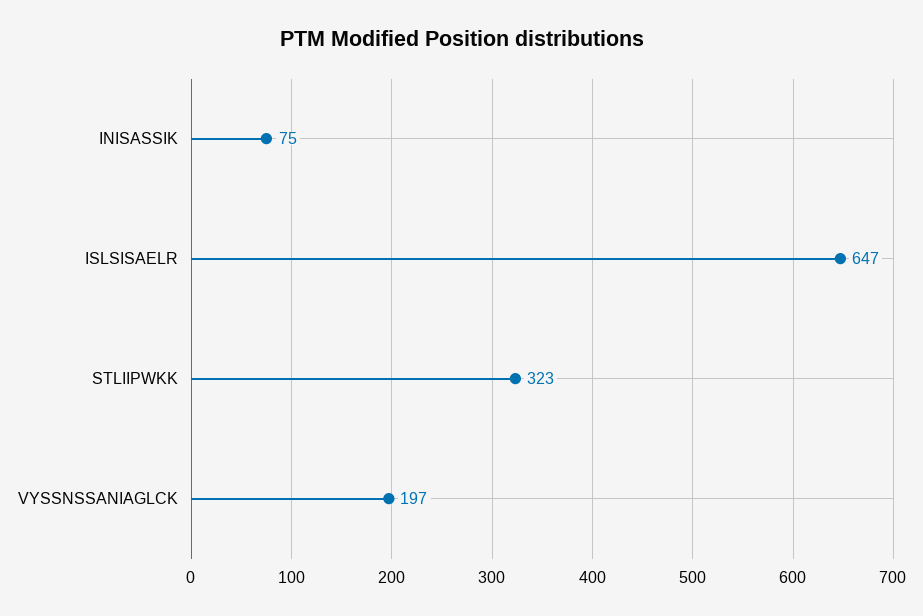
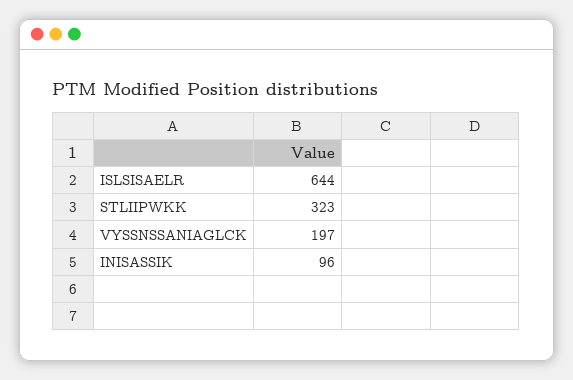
INISASSIK: 75 -> 96
ISLSISAELR: 647 -> 644

